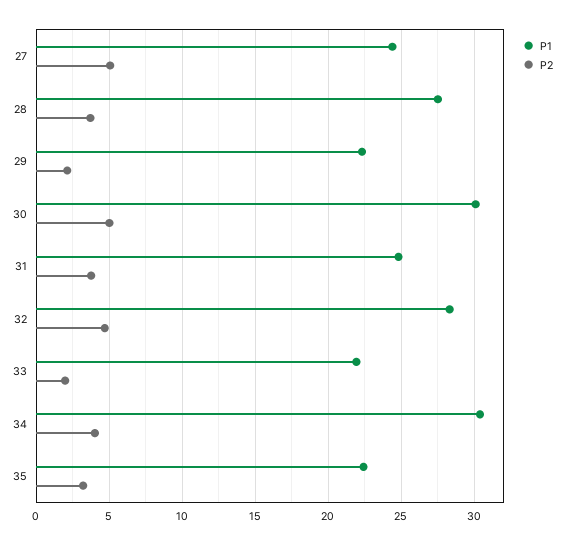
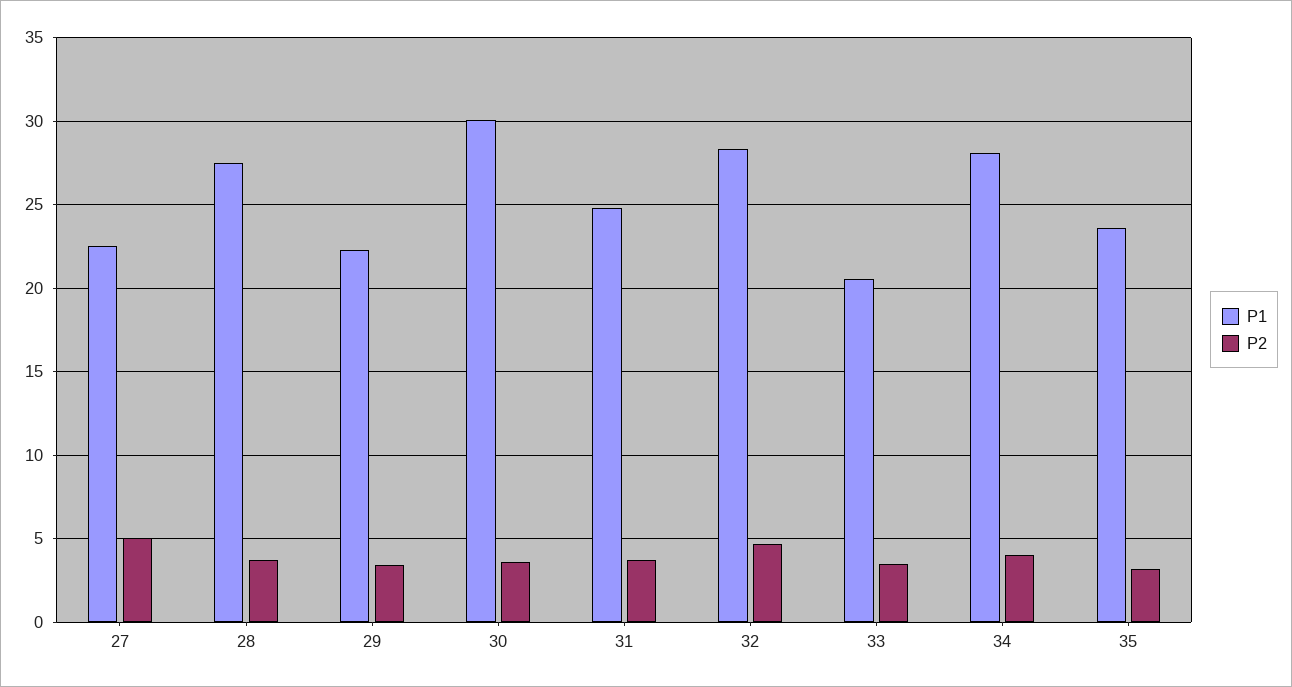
P1, 27: 24.5 -> 22.5
P2, 29: 2 -> 3.5
P2, 30: 5 -> 3.5
P1, 33: 22 -> 20.5
P2, 33: 2 -> 3.5
P1, 34: 30.5 -> 28
P1, 35: 22.5 -> 23.5

